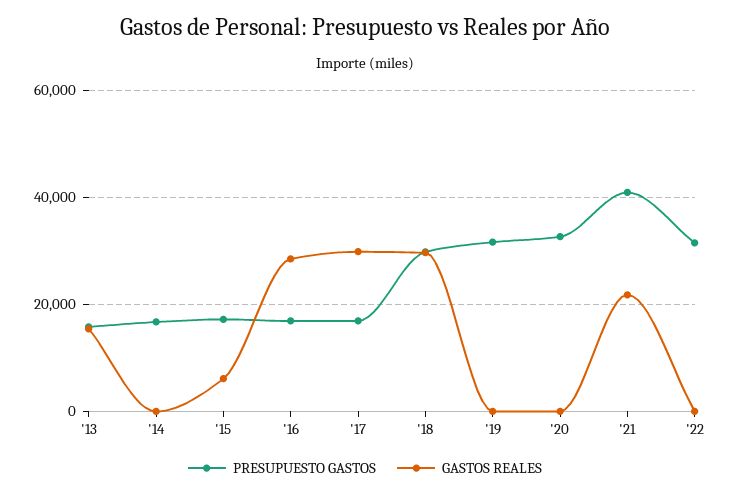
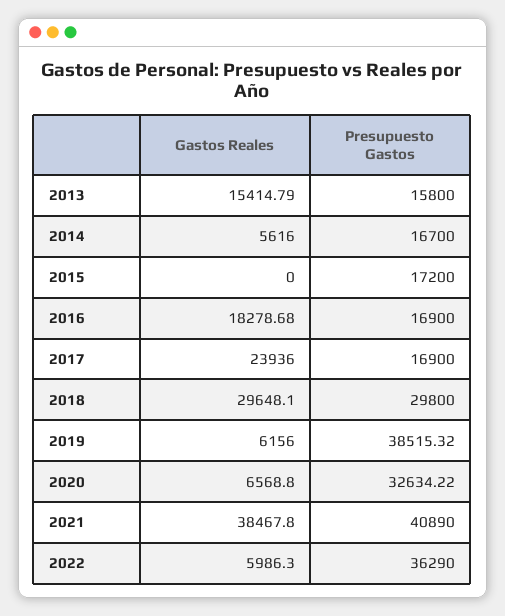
GASTOS REALES, '14: 0 -> 5616
GASTOS REALES, '15: 6000 -> 0
GASTOS REALES, '16: 28000 -> 18278.68
GASTOS REALES, '17: 30000 -> 23936
PRESUPUESTO GASTOS, '19: 32000 -> 38515.32
GASTOS REALES, '19: 0 -> 6156
GASTOS REALES, '20: 0 -> 6568.8
GASTOS REALES, '21: 22000 -> 38467.8
PRESUPUESTO GASTOS, '22: 32000 -> 36290
GASTOS REALES, '22: 0 -> 5986.3

